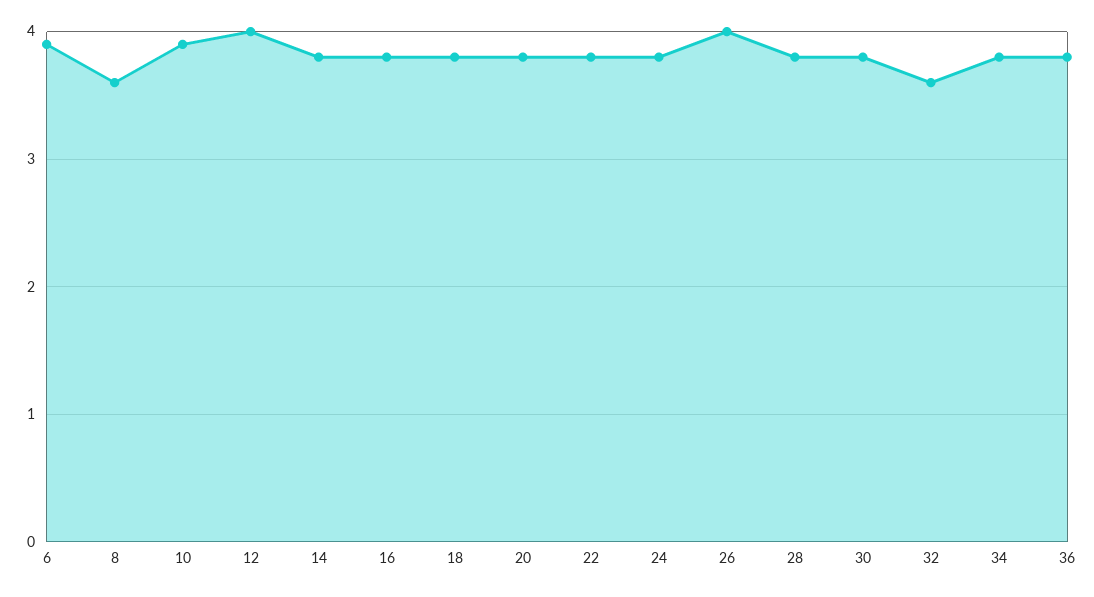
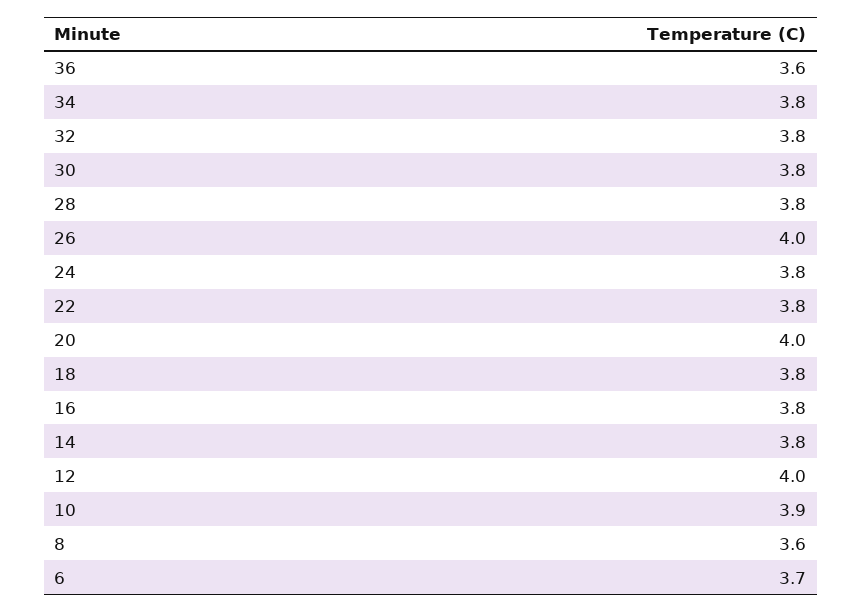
6: 3.9 -> 3.7
20: 3.8 -> 4
32: 3.6 -> 3.8
36: 3.8 -> 3.6

